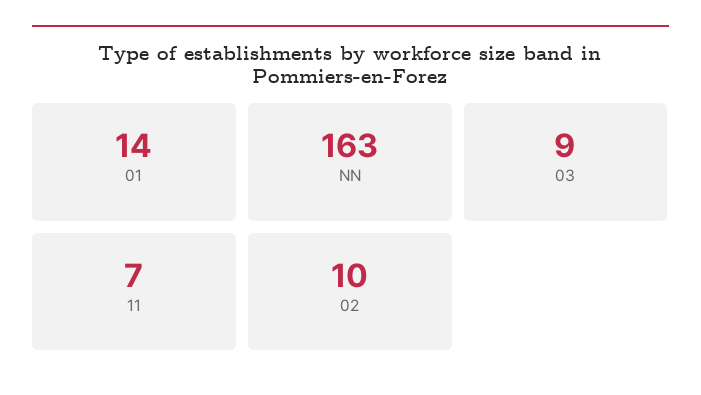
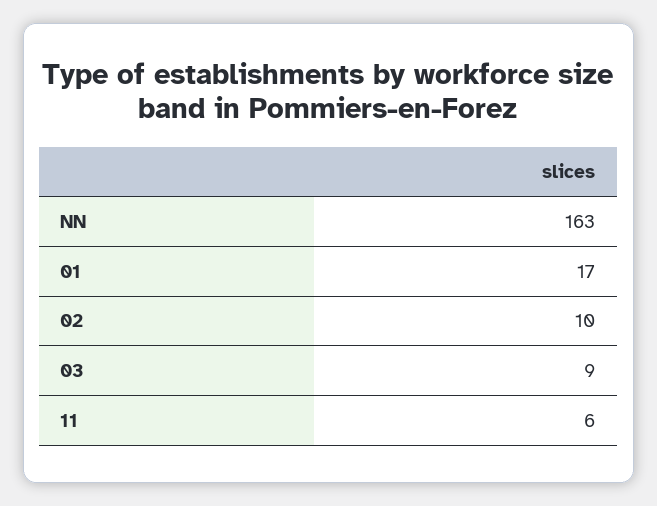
01: 14 -> 17
11: 7 -> 6

